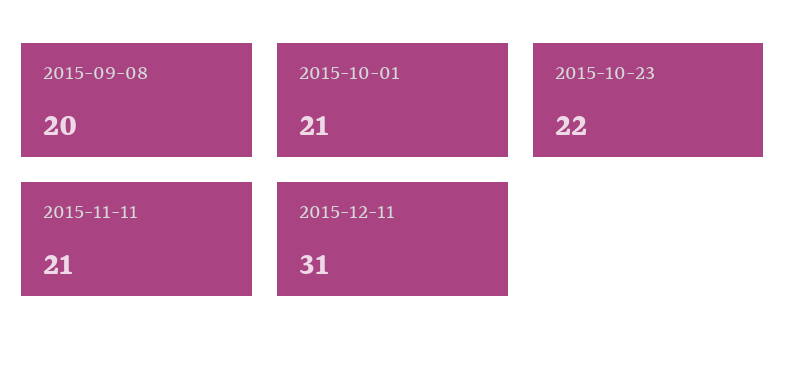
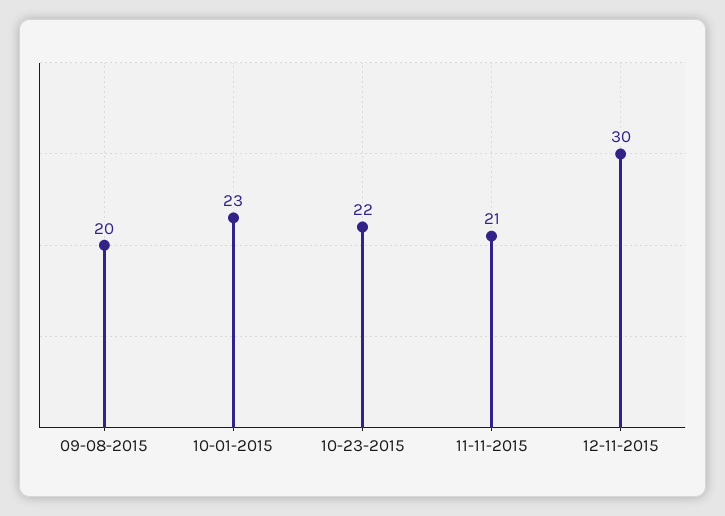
2015-10-01: 21 -> 23
2015-12-11: 31 -> 30

